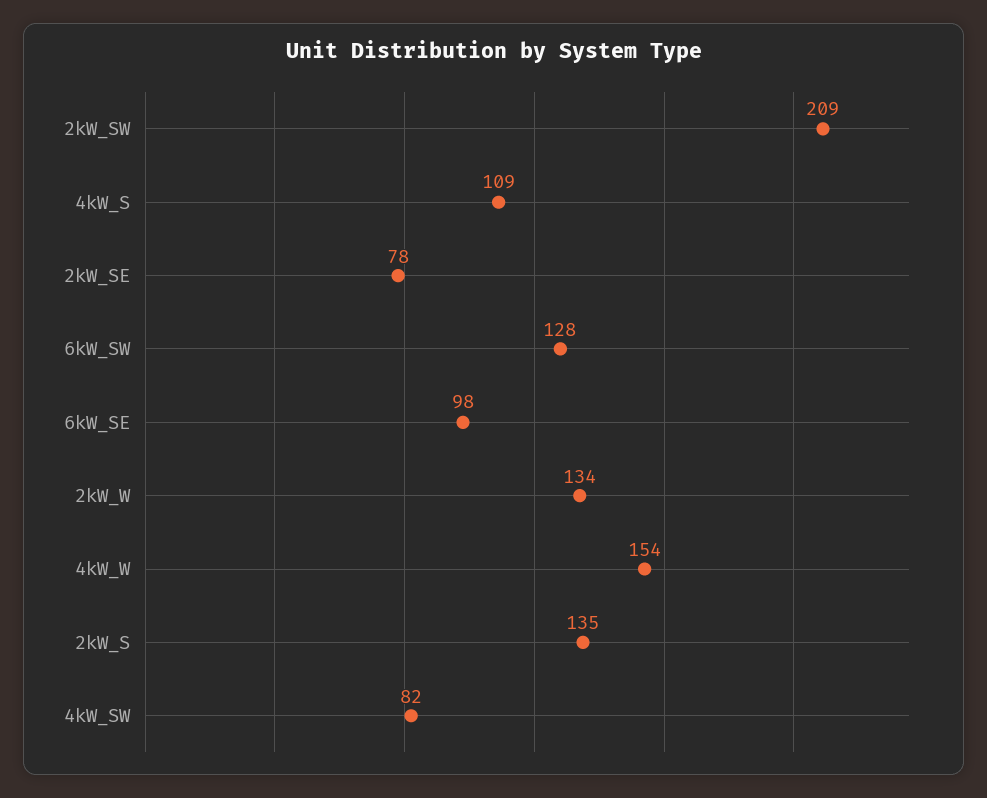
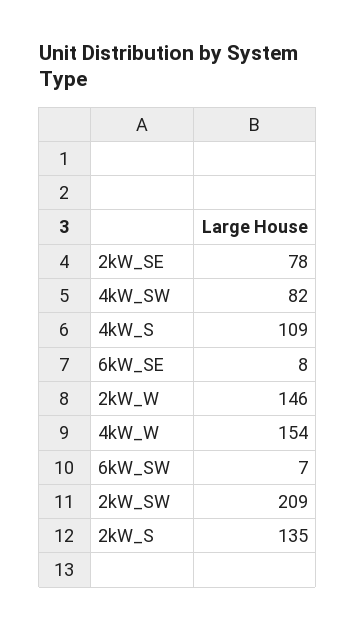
6kW_SW: 128 -> 7
6kW_SE: 98 -> 8
2kW_W: 134 -> 146

